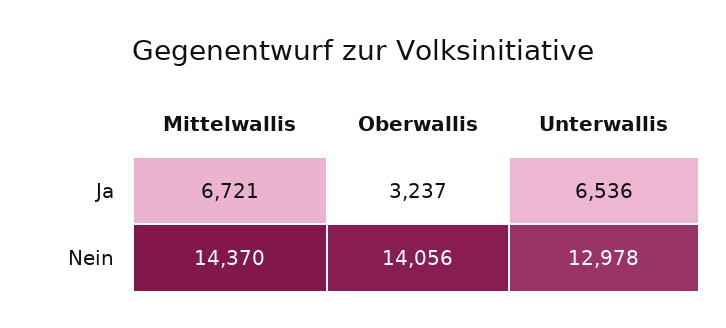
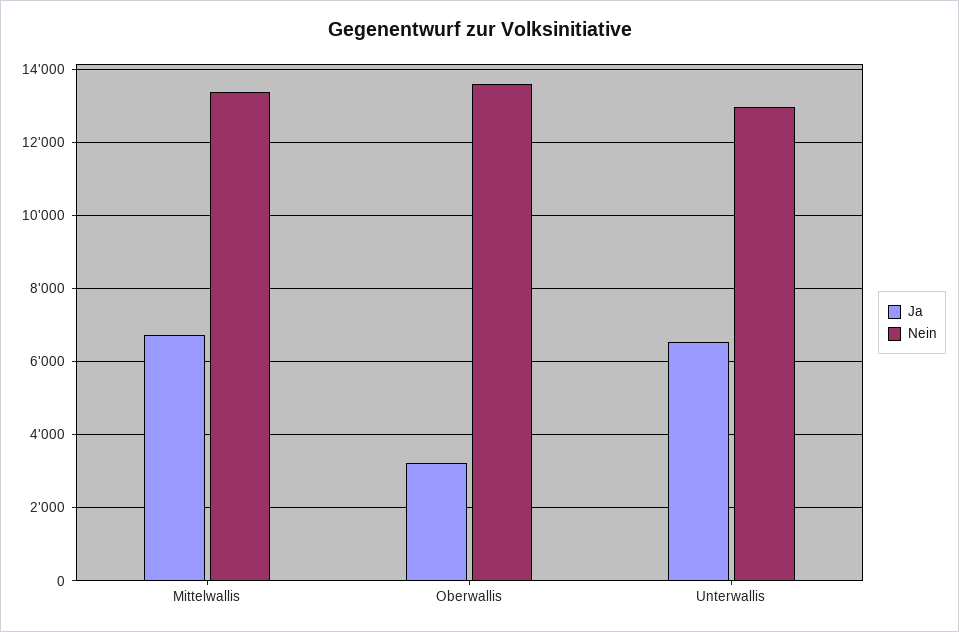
Nein, Mittelwallis: 14370 -> 13400
Nein, Oberwallis: 14056 -> 13600

